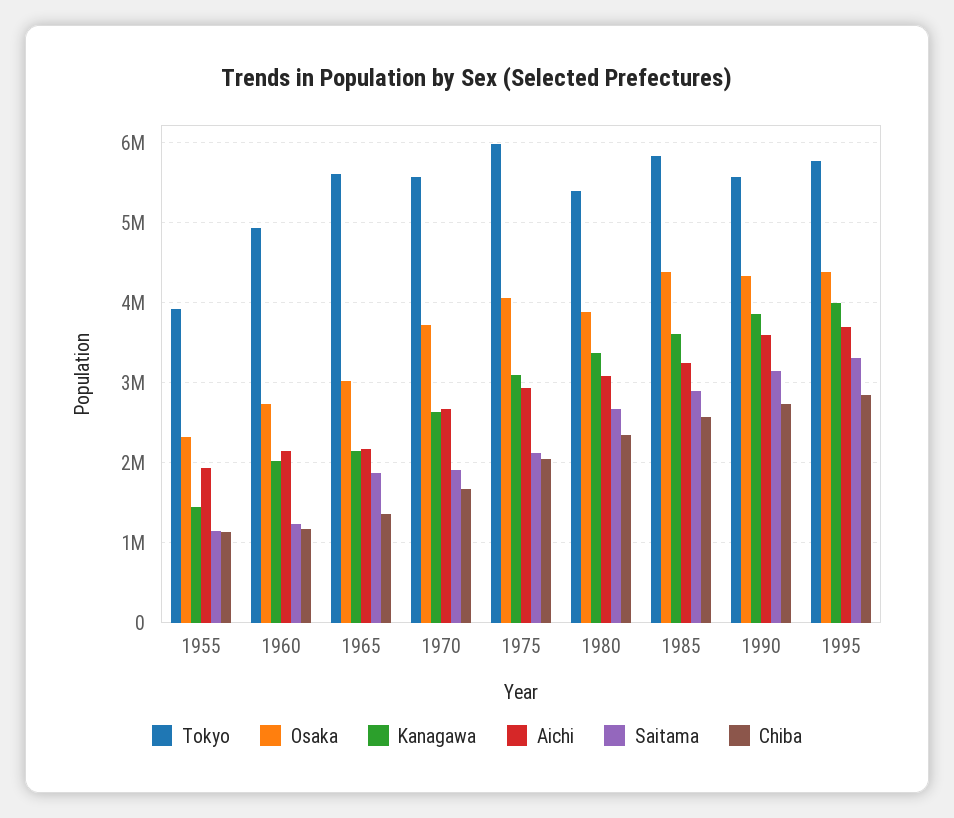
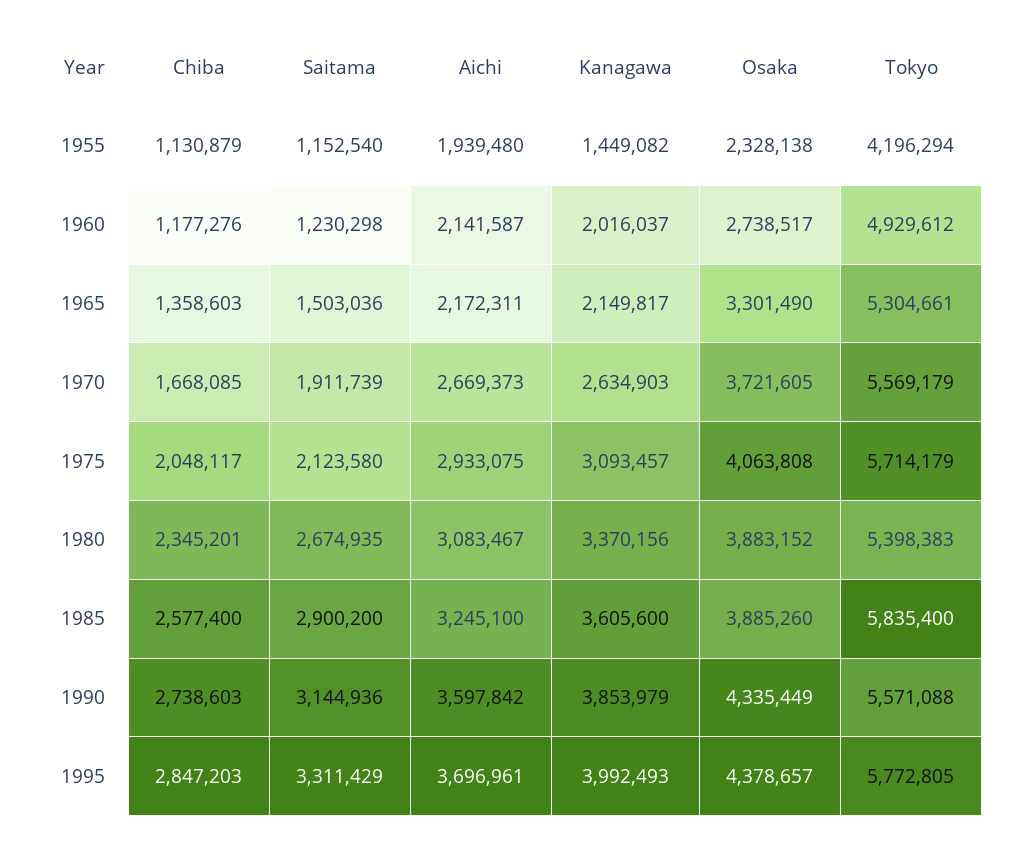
Tokyo, 1955: 3900000 -> 4196294
Tokyo, 1965: 5600000 -> 5304661
Osaka, 1965: 3000000 -> 3301490
Saitama, 1965: 1900000 -> 1503036
Tokyo, 1975: 6000000 -> 5714179
Osaka, 1985: 4400000 -> 3885260

